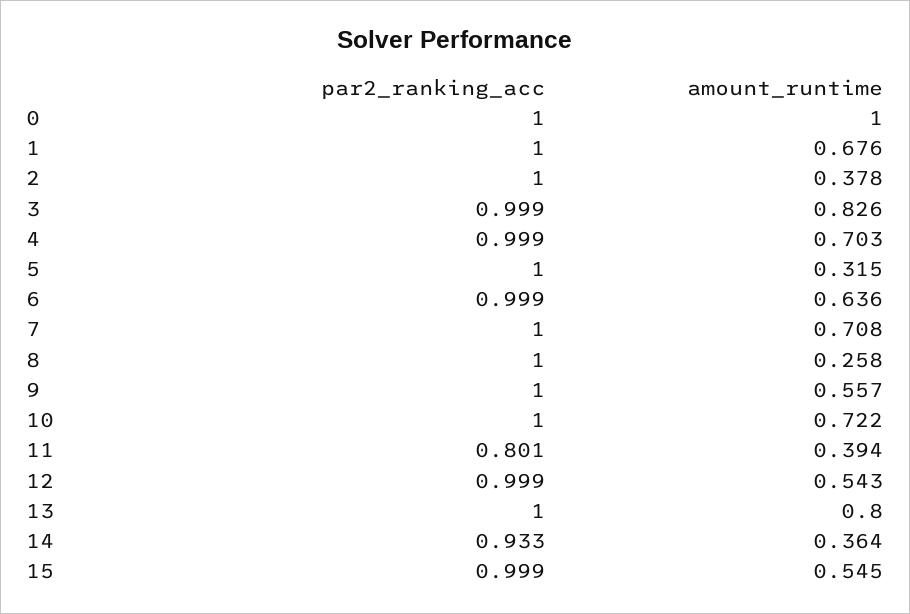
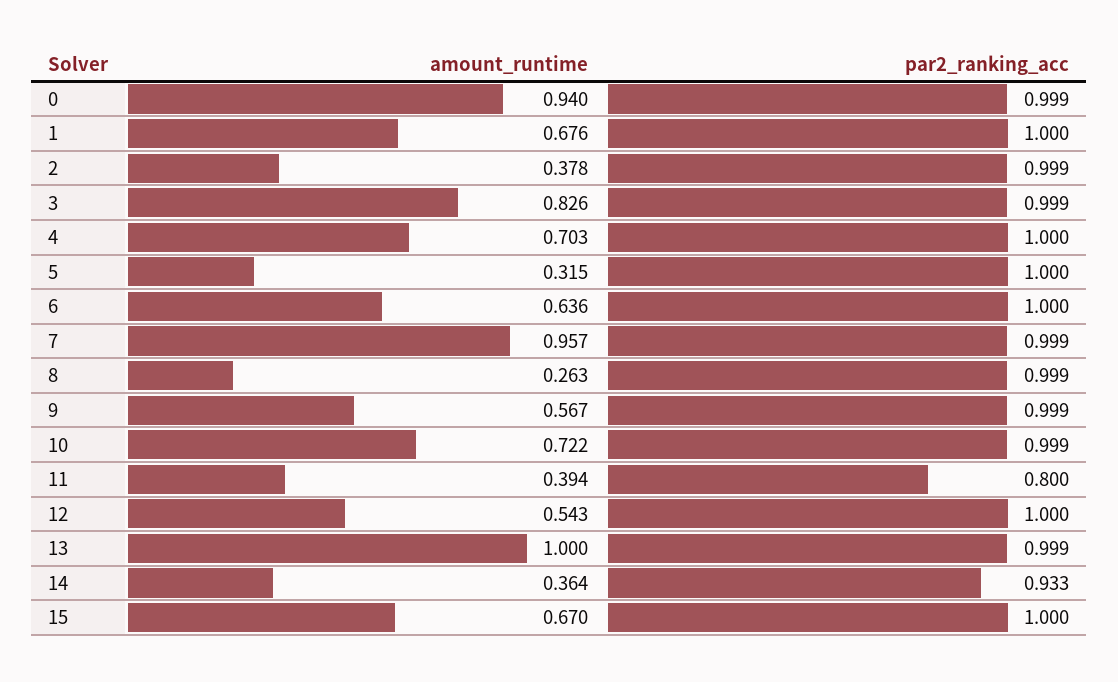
par2_ranking_acc, 0: 1 -> 0.999
amount_runtime, 0: 1 -> 0.94
par2_ranking_acc, 2: 1 -> 0.999
par2_ranking_acc, 4: 0.999 -> 1
par2_ranking_acc, 6: 0.999 -> 1
par2_ranking_acc, 7: 1 -> 0.999
amount_runtime, 7: 0.708 -> 0.957
par2_ranking_acc, 8: 1 -> 0.999
amount_runtime, 8: 0.258 -> 0.263
par2_ranking_acc, 9: 1 -> 0.999
amount_runtime, 9: 0.557 -> 0.567
par2_ranking_acc, 10: 1 -> 0.999
par2_ranking_acc, 11: 0.801 -> 0.8
par2_ranking_acc, 12: 0.999 -> 1
par2_ranking_acc, 13: 1 -> 0.999
amount_runtime, 13: 0.8 -> 1
par2_ranking_acc, 15: 0.999 -> 1
amount_runtime, 15: 0.545 -> 0.67

